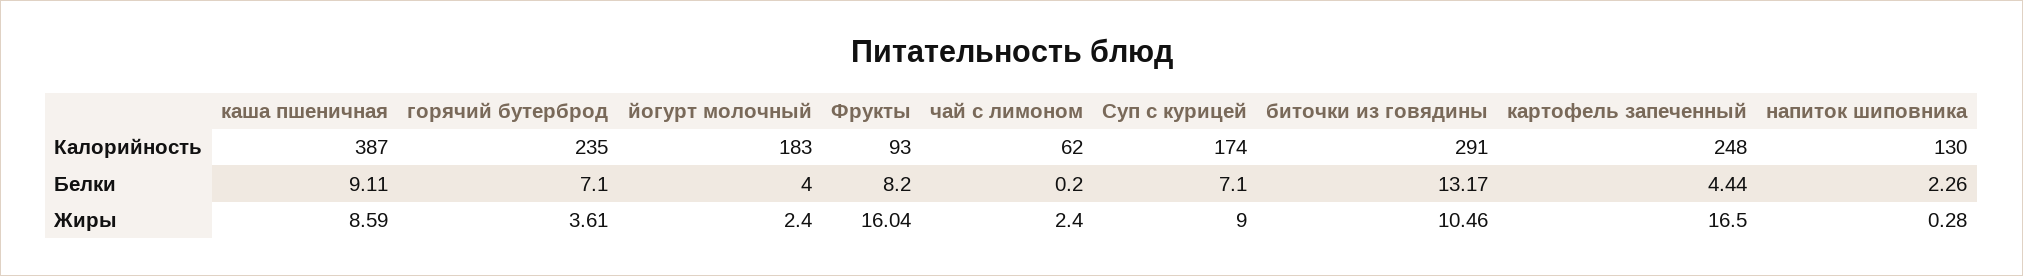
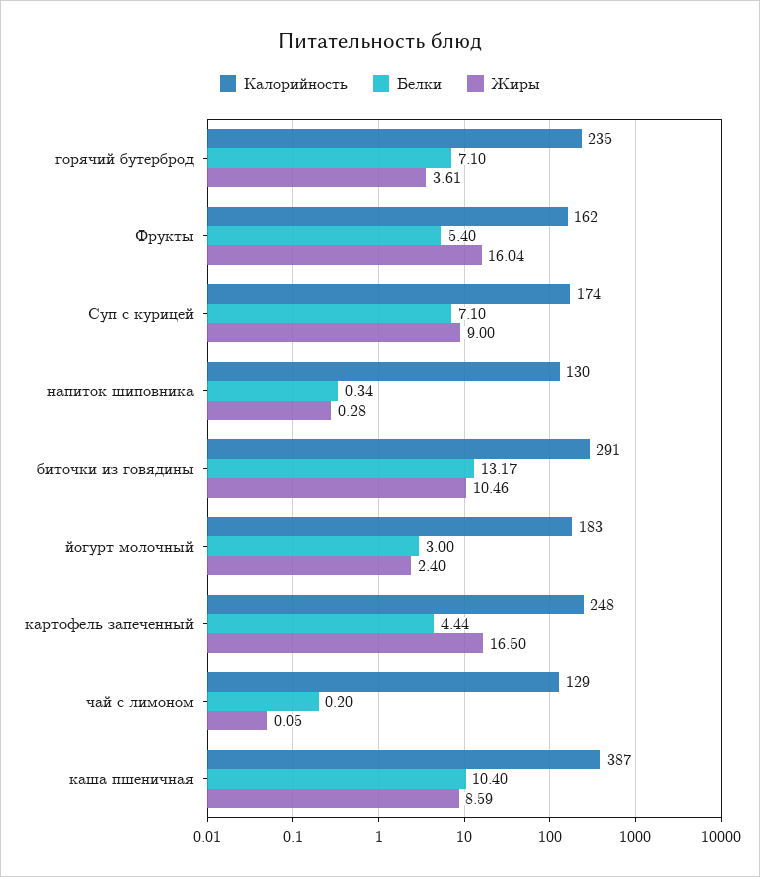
Калорийность, Фрукты: 93 -> 162
Калорийность, чай с лимоном: 62 -> 129
Белки, каша пшеничная: 9.11 -> 10.4
Белки, йогурт молочный: 4 -> 3
Белки, Фрукты: 8.2 -> 5.4
Белки, напиток шиповника: 2.26 -> 0.34
Жиры, чай с лимоном: 2.4 -> 0.05

